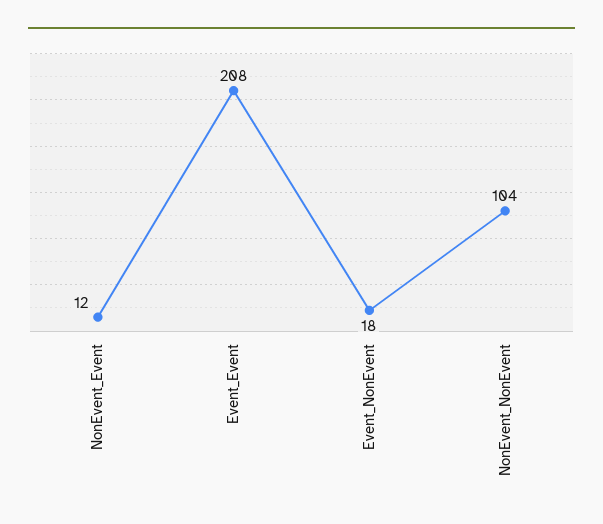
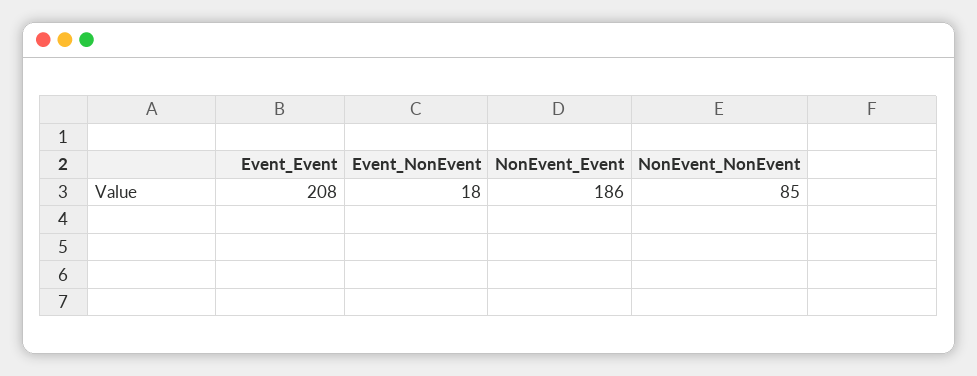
NonEvent_Event: 12 -> 186
NonEvent_NonEvent: 104 -> 85

